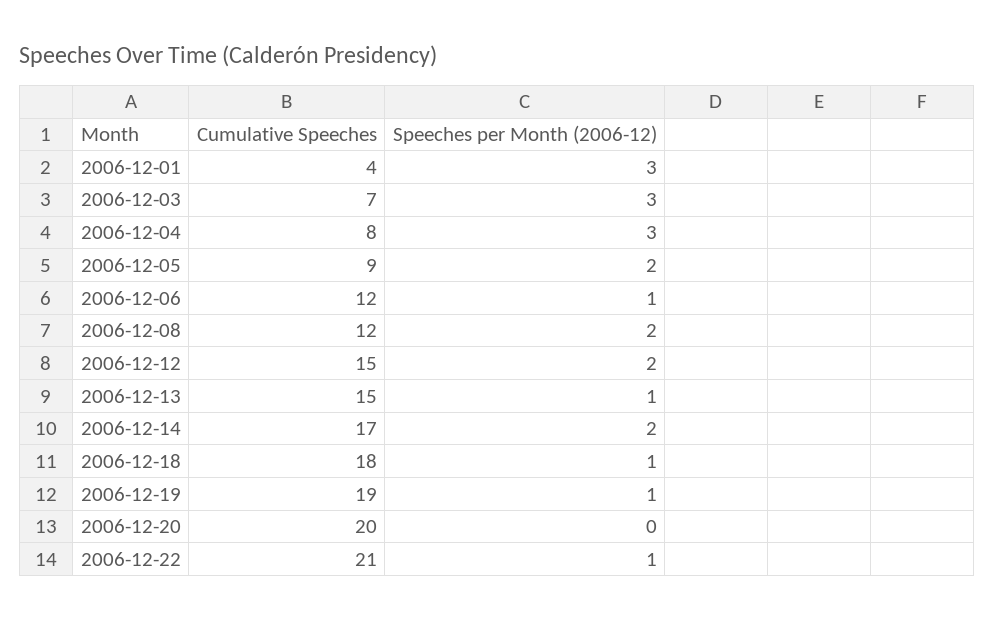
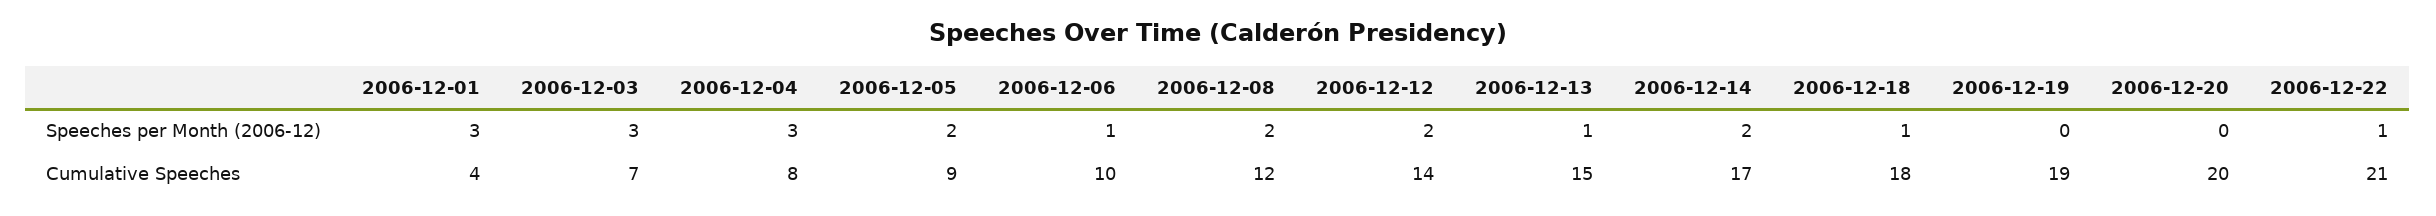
Cumulative Speeches, 2006-12-06: 12 -> 10
Cumulative Speeches, 2006-12-12: 15 -> 14
Speeches per Month (2006-12), 2006-12-19: 1 -> 0

